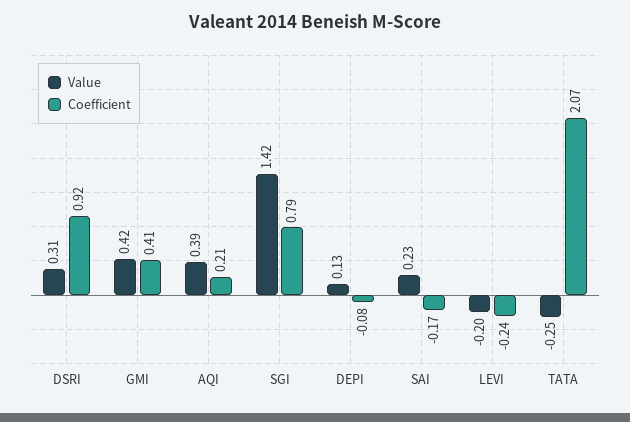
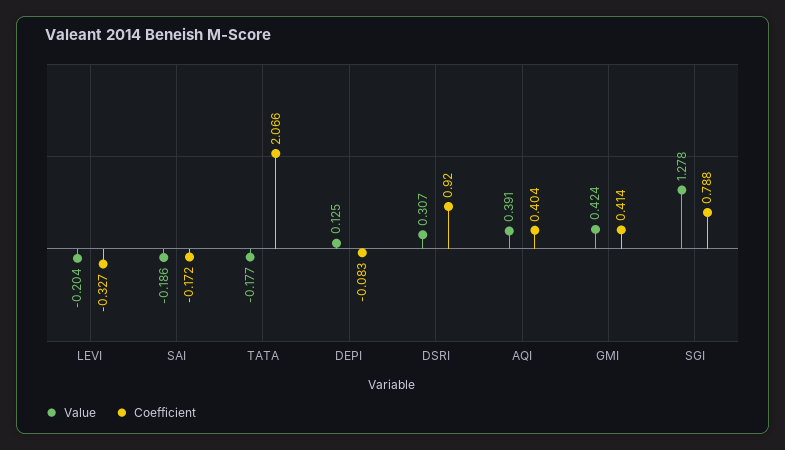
Coefficient, AQI: 0.21 -> 0.404
Value, SGI: 1.42 -> 1.278
Value, SAI: 0.23 -> -0.186
Coefficient, LEVI: -0.24 -> -0.327
Value, TATA: -0.25 -> -0.177

